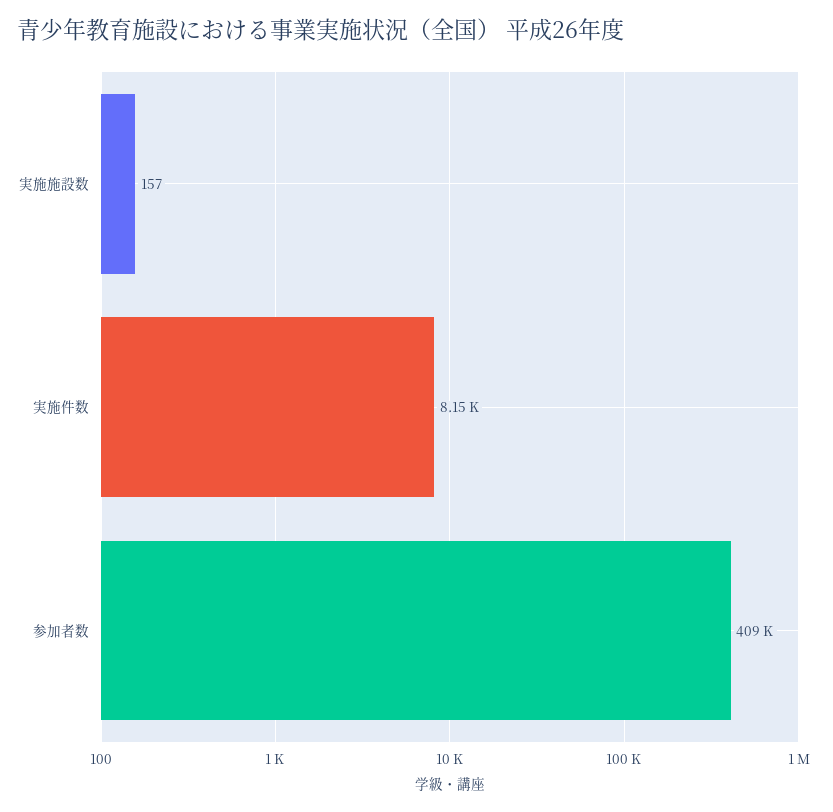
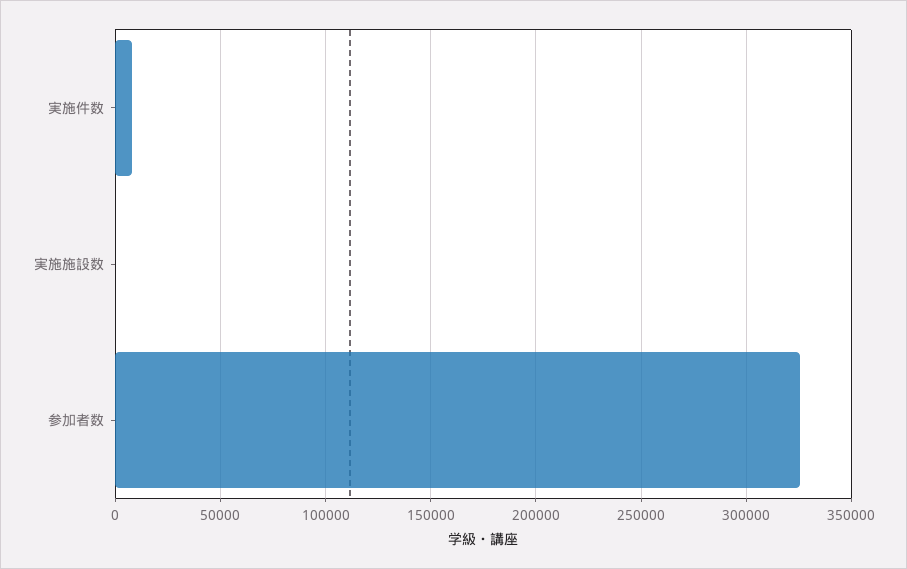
参加者数: 409000 -> 325000

